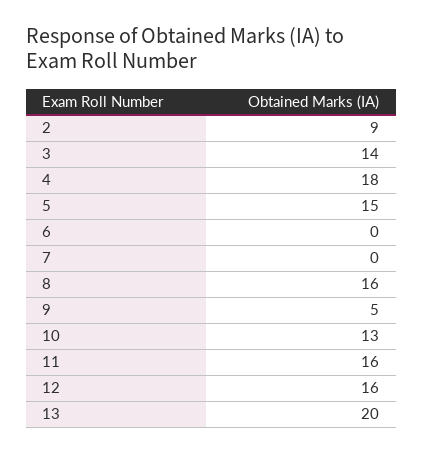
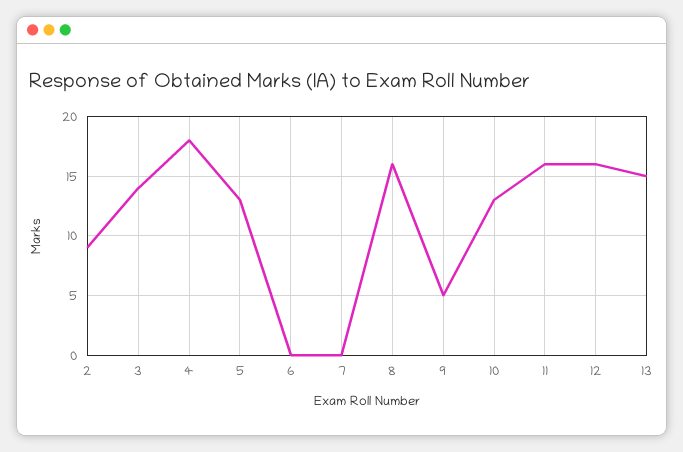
5: 15 -> 13
13: 20 -> 15

